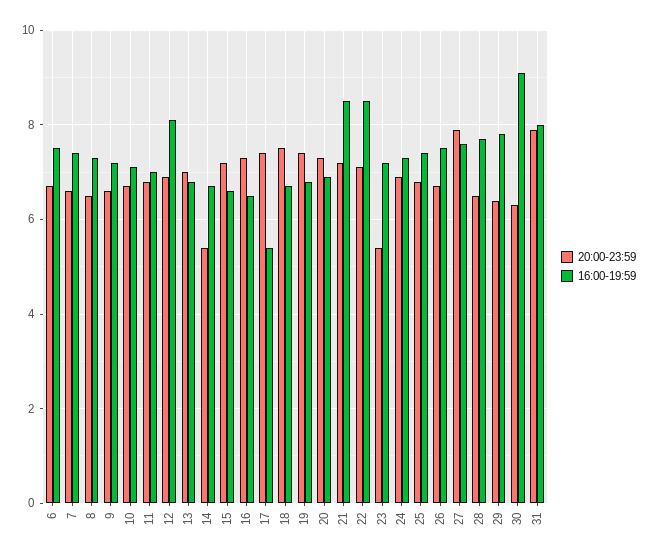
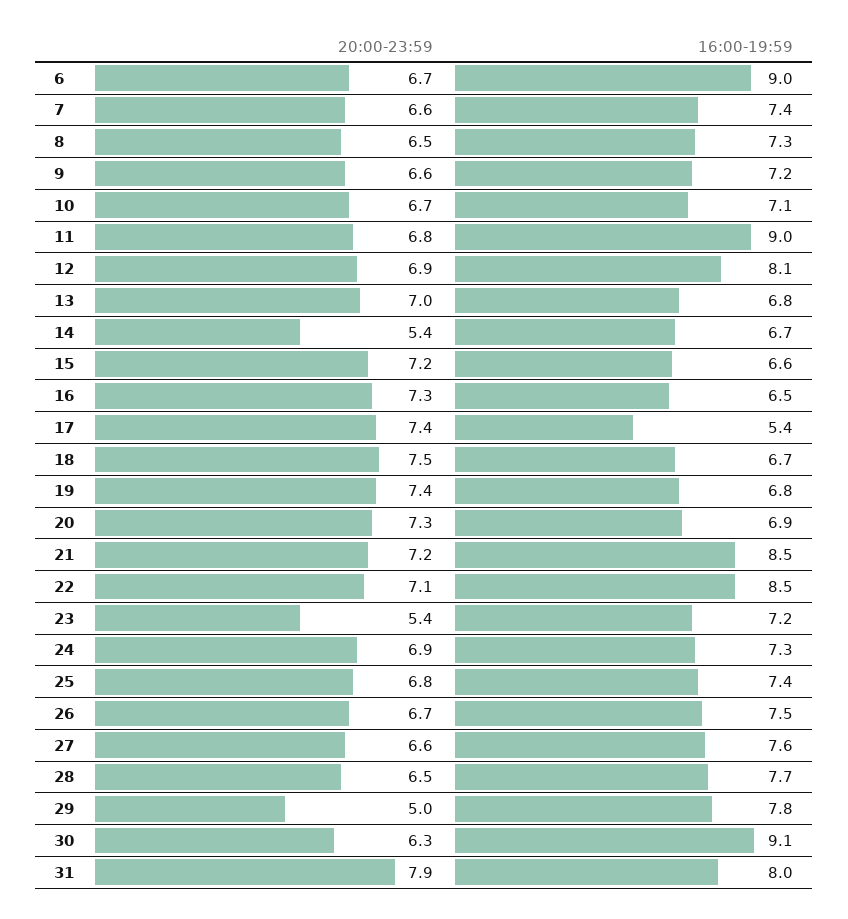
16:00-19:59, 6: 7.5 -> 9
16:00-19:59, 11: 7 -> 9
20:00-23:59, 27: 8 -> 6.6
20:00-23:59, 29: 6.5 -> 5

